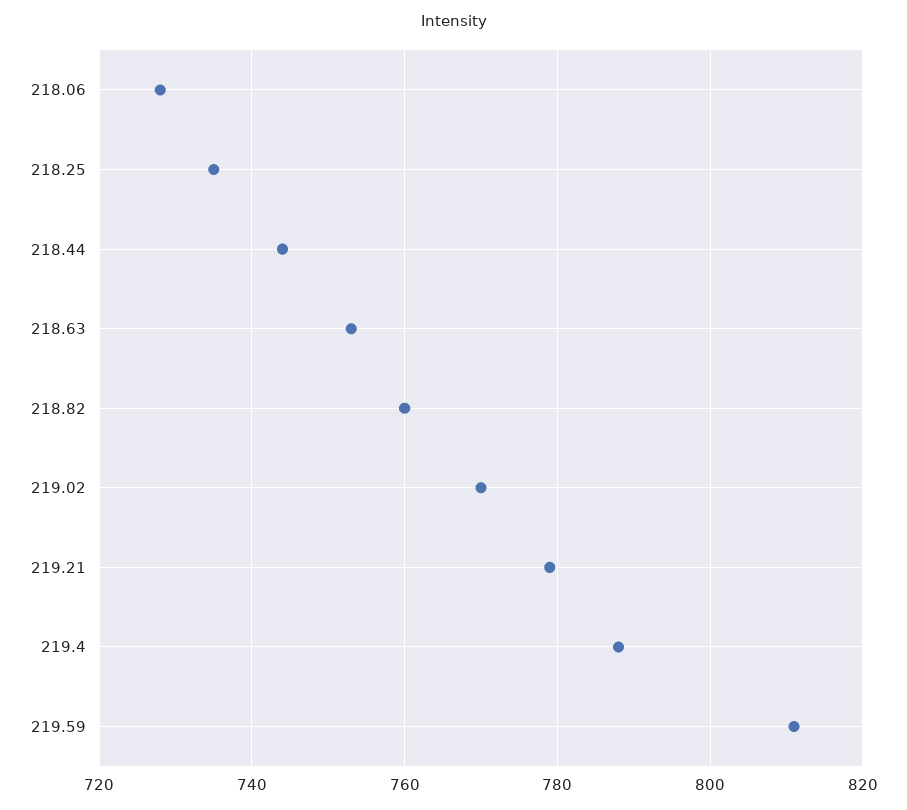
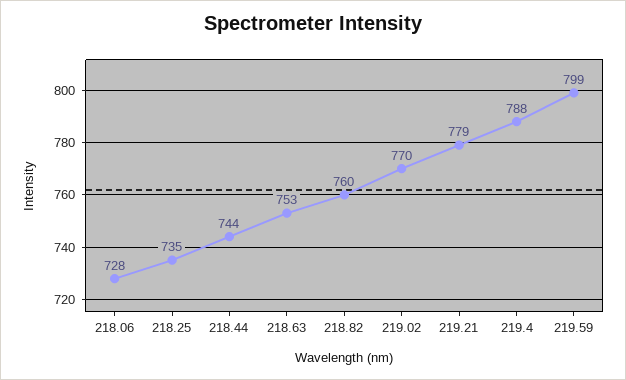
219.59: 810 -> 799

